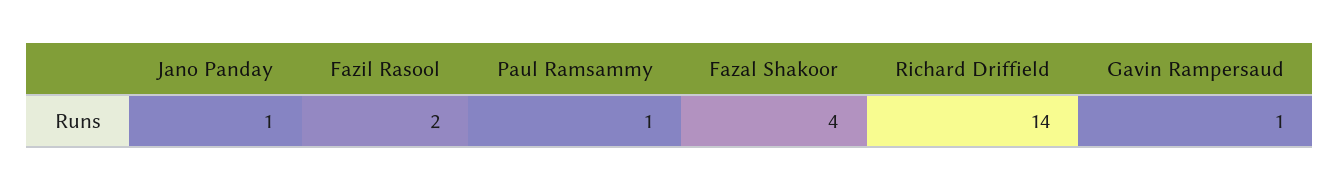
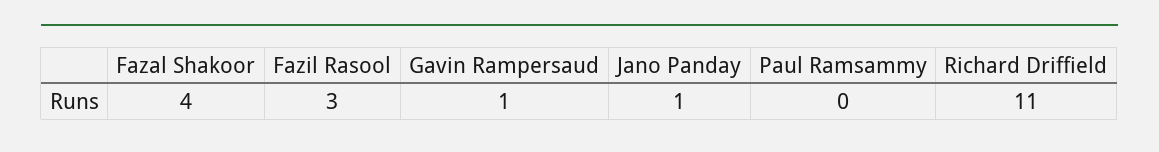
Fazil Rasool: 2 -> 3
Paul Ramsammy: 1 -> 0
Richard Driffield: 14 -> 11

